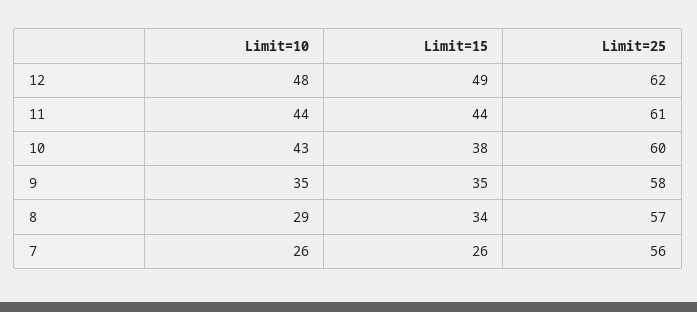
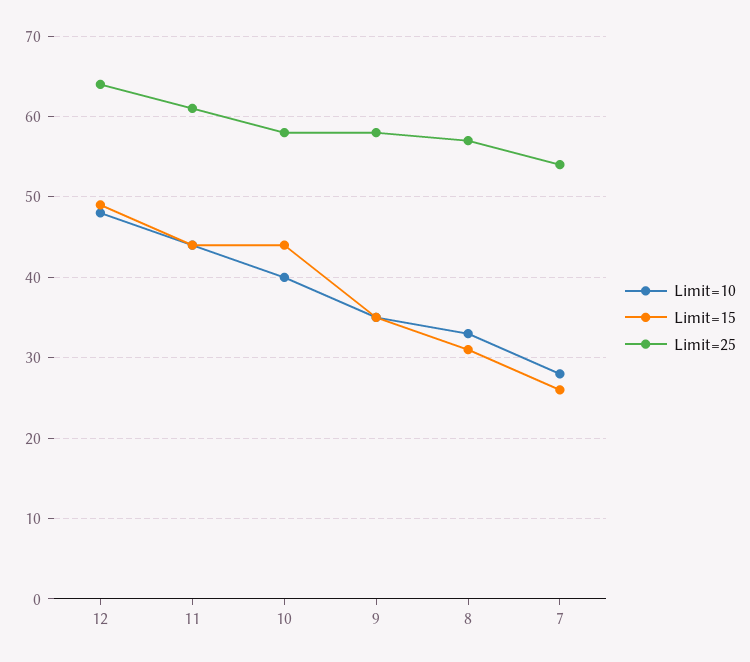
Limit=25, 12: 62 -> 64
Limit=10, 10: 43 -> 40
Limit=15, 10: 38 -> 44
Limit=25, 10: 60 -> 58
Limit=10, 8: 29 -> 33
Limit=15, 8: 34 -> 31
Limit=10, 7: 26 -> 28
Limit=25, 7: 56 -> 54

